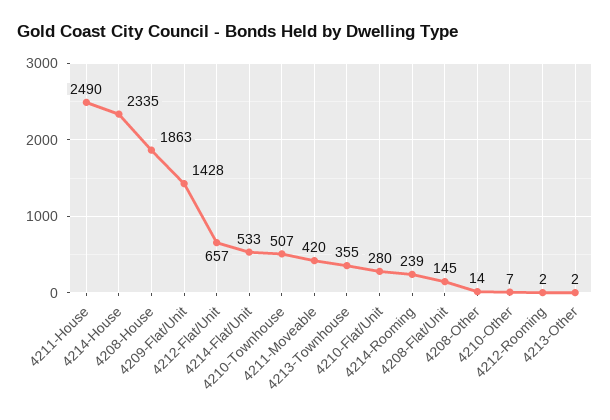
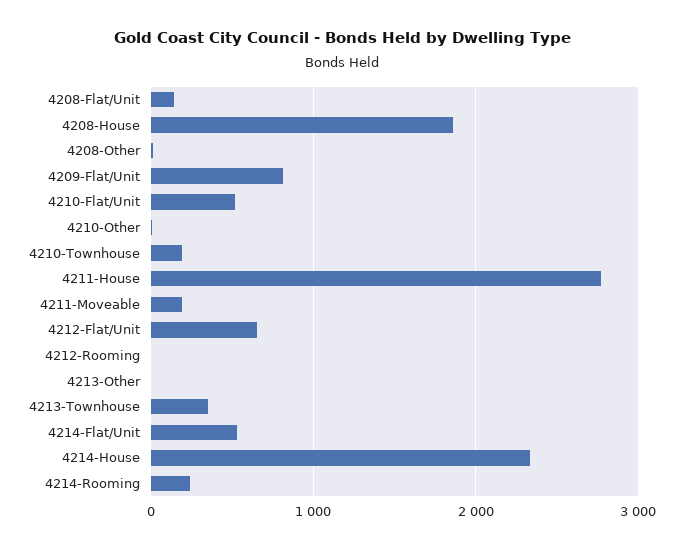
4211-House: 2490 -> 2800
4209-Flat/Unit: 1428 -> 800
4210-Townhouse: 507 -> 200
4211-Moveable: 420 -> 200
4210-Flat/Unit: 280 -> 500

